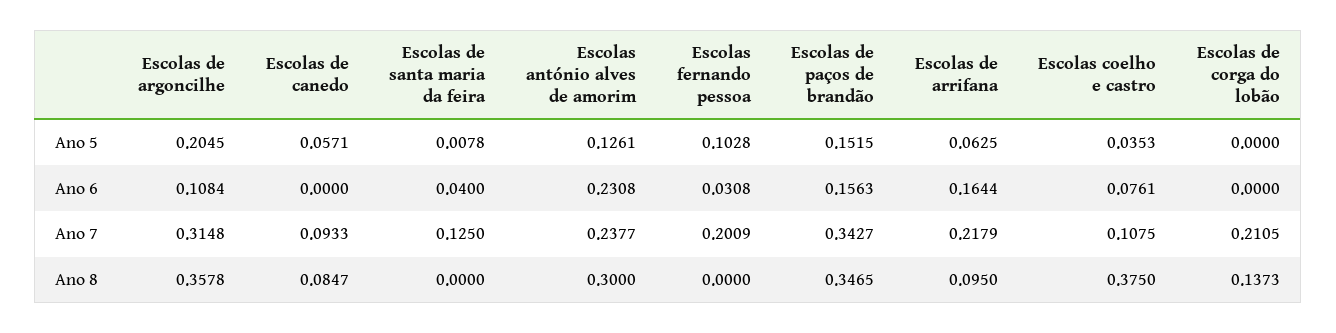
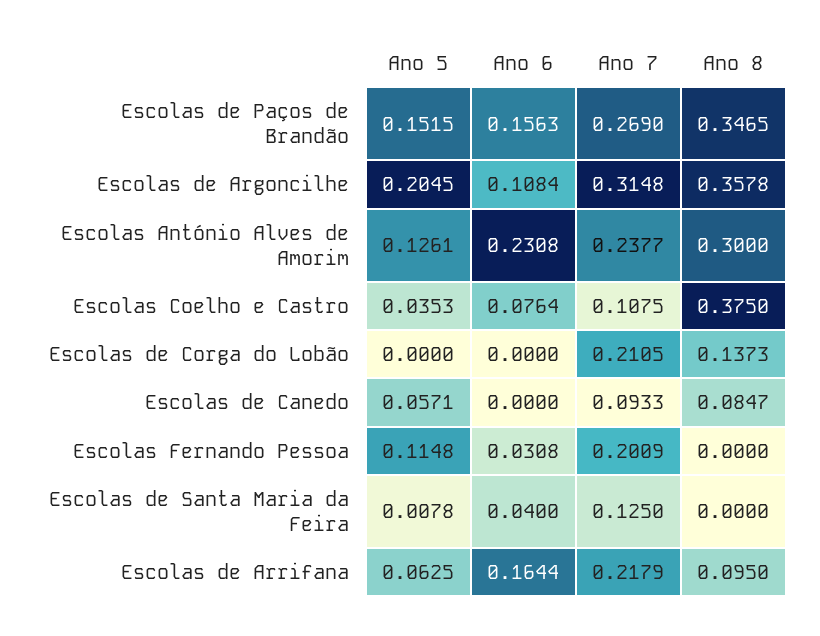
Escolas fernando pessoa, Ano 5: 0.1028 -> 0.1148
Escolas coelho e castro, Ano 6: 0.0761 -> 0.0764
Escolas de paços de brandão, Ano 7: 0.3427 -> 0.269

